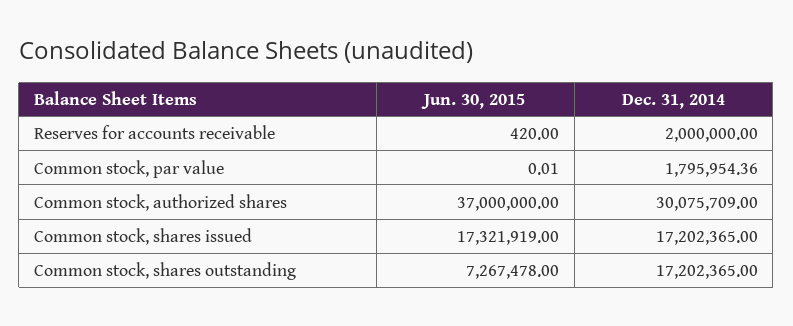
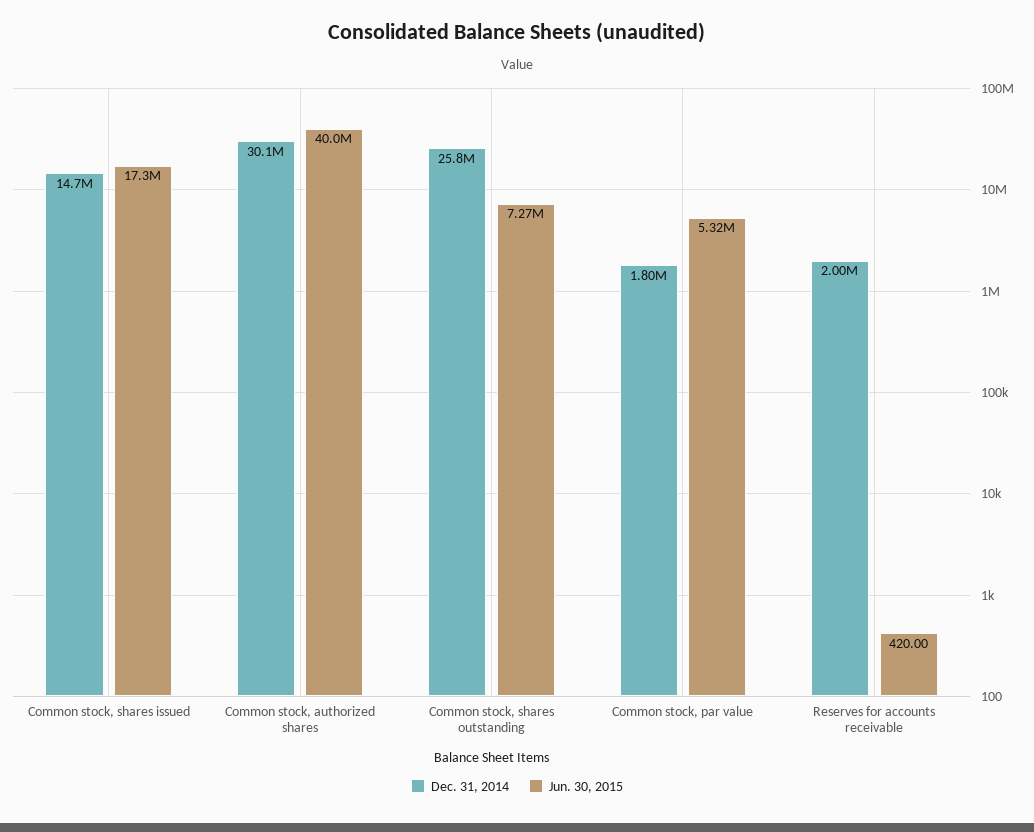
Jun. 30, 2015, Common stock, par value: 0.01 -> 5320000
Jun. 30, 2015, Common stock, authorized shares: 37000000 -> 40000000
Dec. 31, 2014, Common stock, shares issued: 17202365 -> 14700000
Dec. 31, 2014, Common stock, shares outstanding: 17202365 -> 25800000

